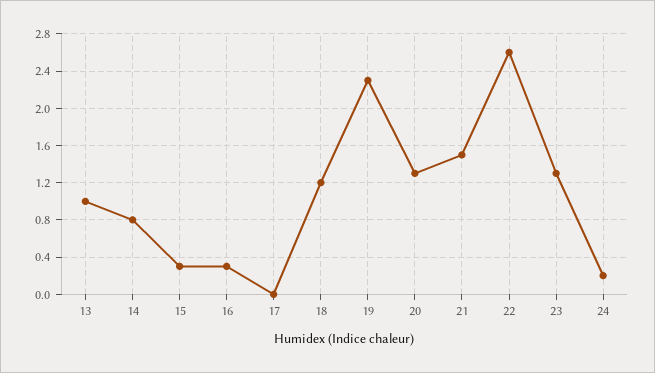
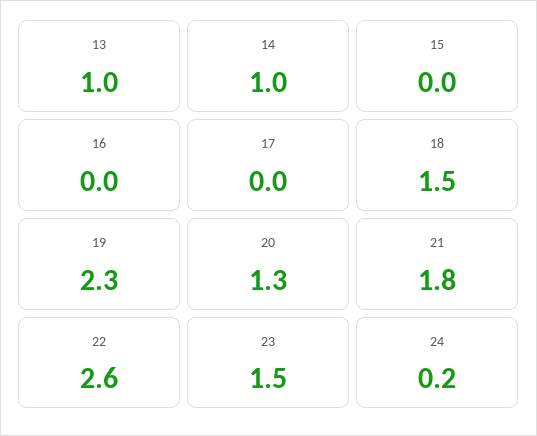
14: 0.8 -> 1
15: 0.3 -> 0
16: 0.3 -> 0
18: 1.2 -> 1.5
21: 1.5 -> 1.8
23: 1.3 -> 1.5

